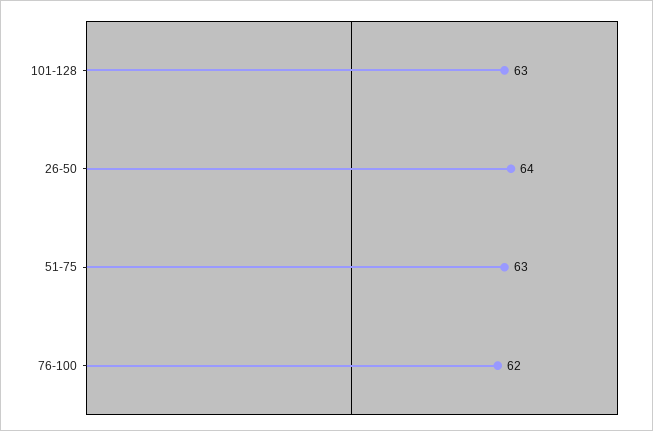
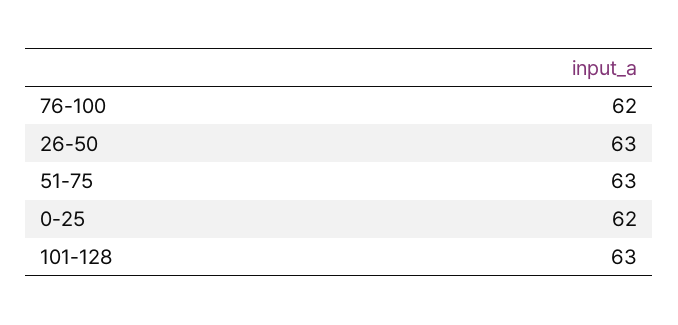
26-50: 64 -> 63
0-25: none -> 62

